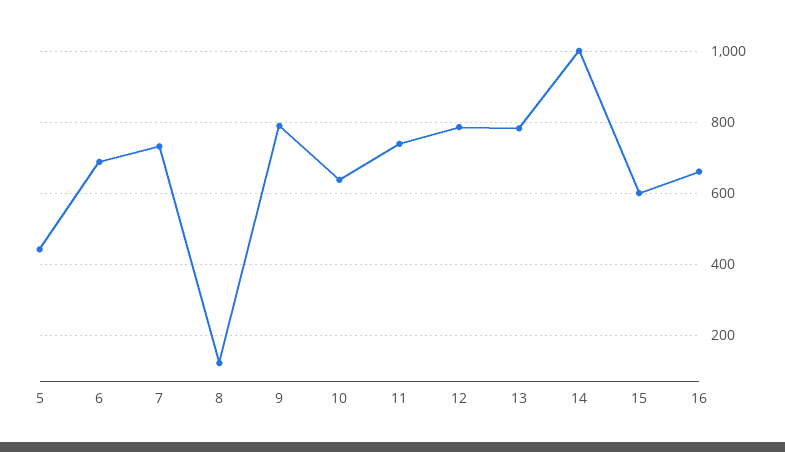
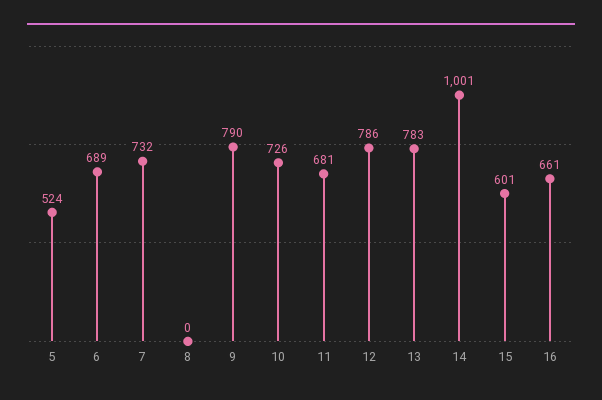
5: 440 -> 524
8: 120 -> 0
10: 640 -> 726
11: 740 -> 681

